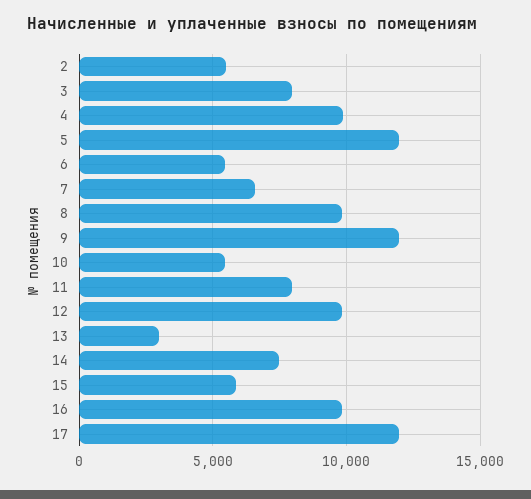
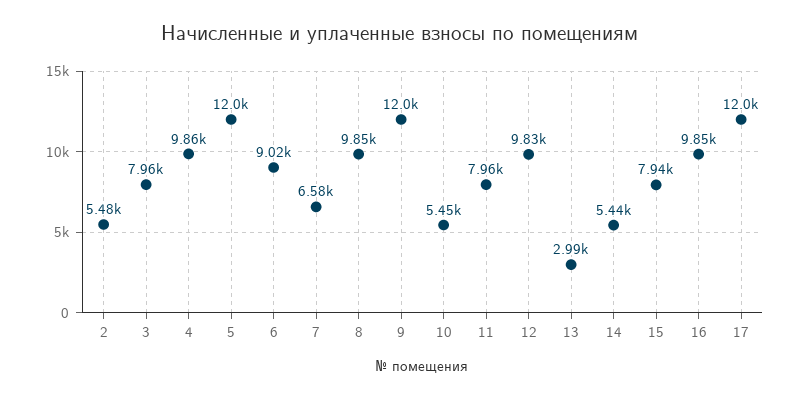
6: 5500 -> 9020
14: 7500 -> 5440
15: 6000 -> 7940

